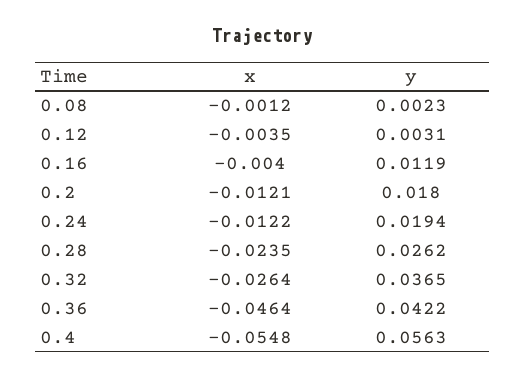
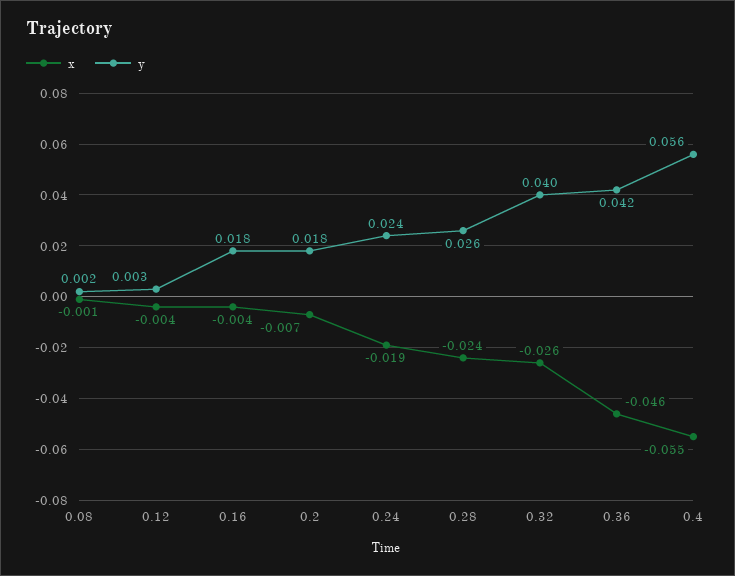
y, 0.16: 0.0119 -> 0.018
x, 0.2: -0.0121 -> -0.007
x, 0.24: -0.0122 -> -0.019
y, 0.24: 0.0194 -> 0.024
y, 0.32: 0.0365 -> 0.04

